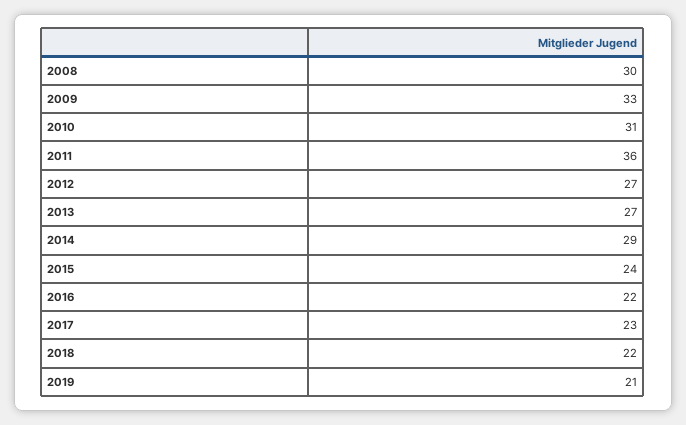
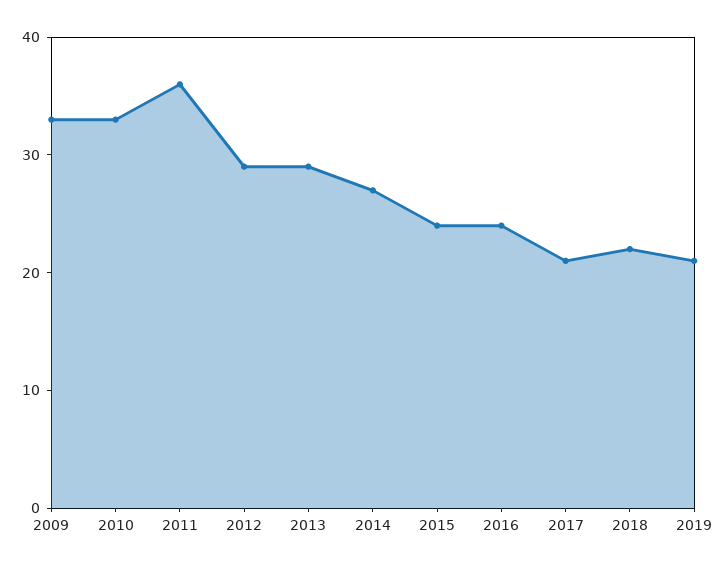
2008: 30 -> none
2010: 31 -> 33
2012: 27 -> 29
2013: 27 -> 29
2014: 29 -> 27
2016: 22 -> 24
2017: 23 -> 21

